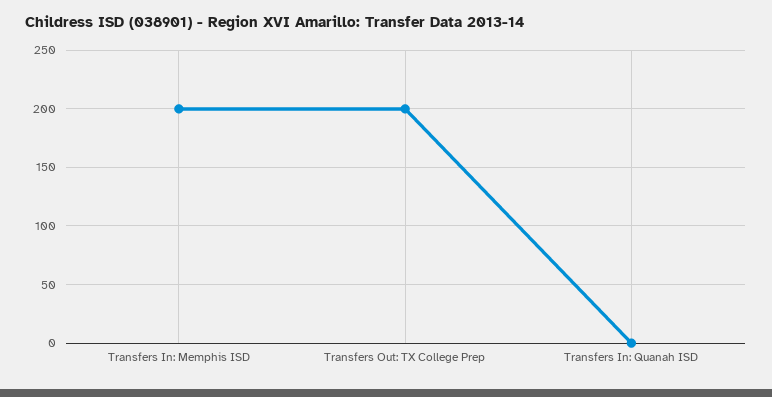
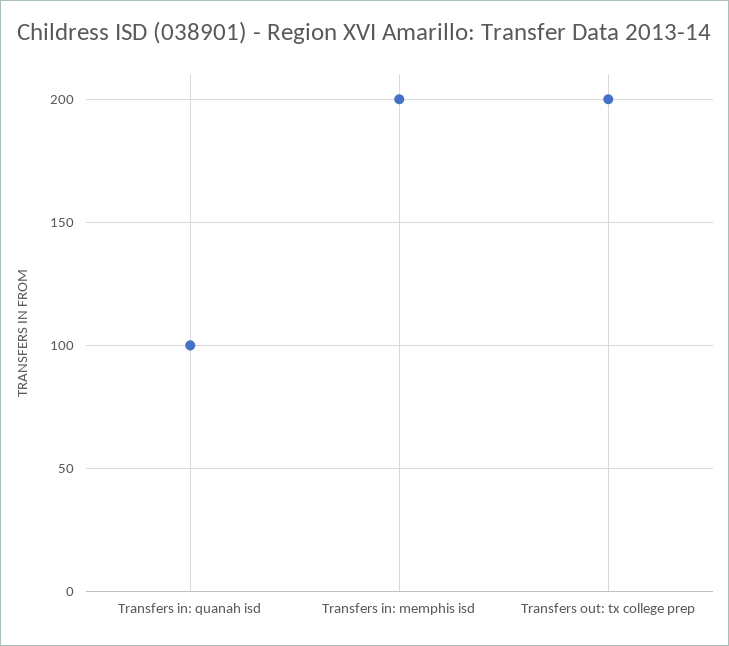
Transfers In: Quanah ISD: 0 -> 100

